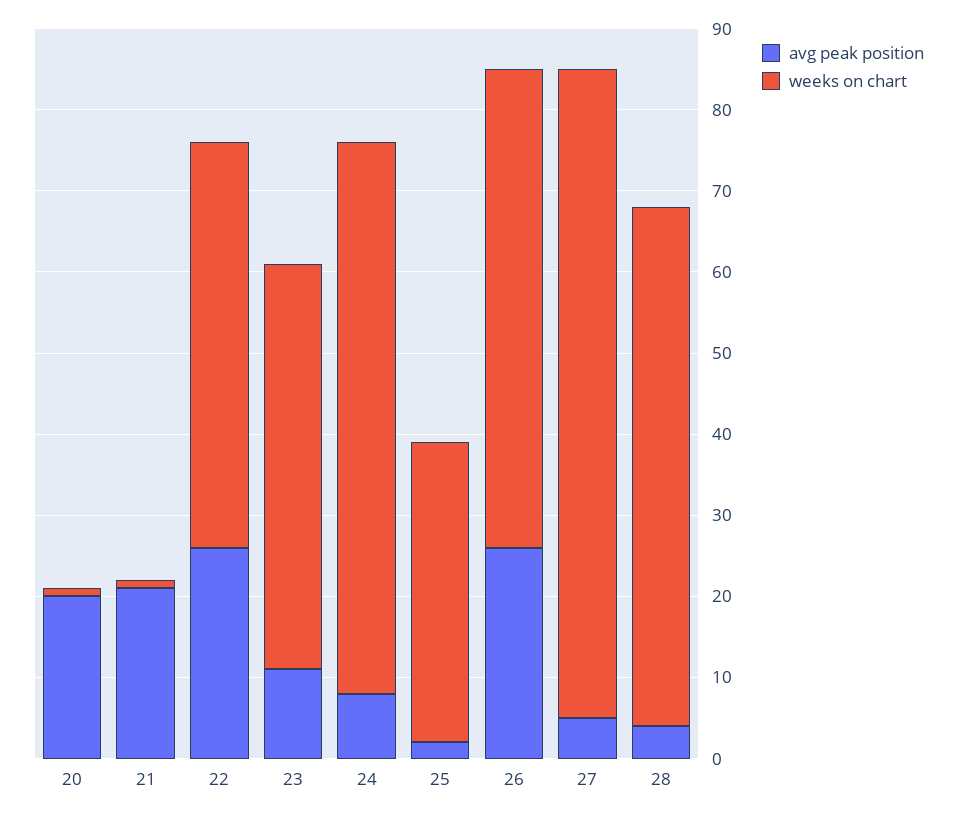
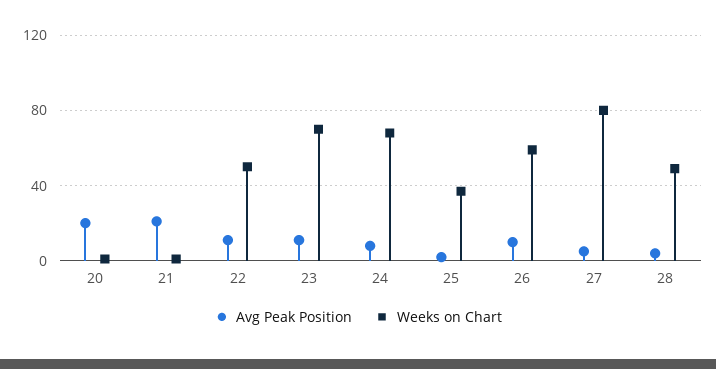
avg peak position, 22: 26 -> 10
weeks on chart, 23: 50 -> 70
avg peak position, 26: 26 -> 10
weeks on chart, 28: 64 -> 50

